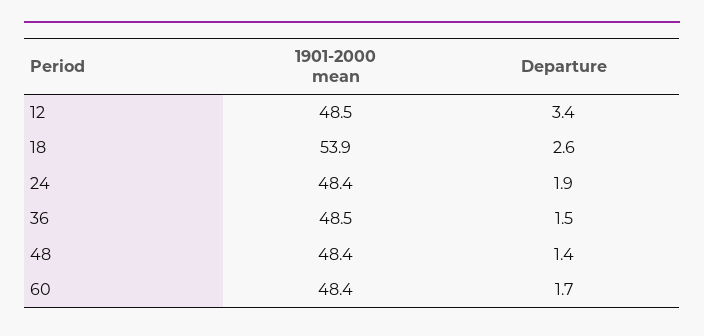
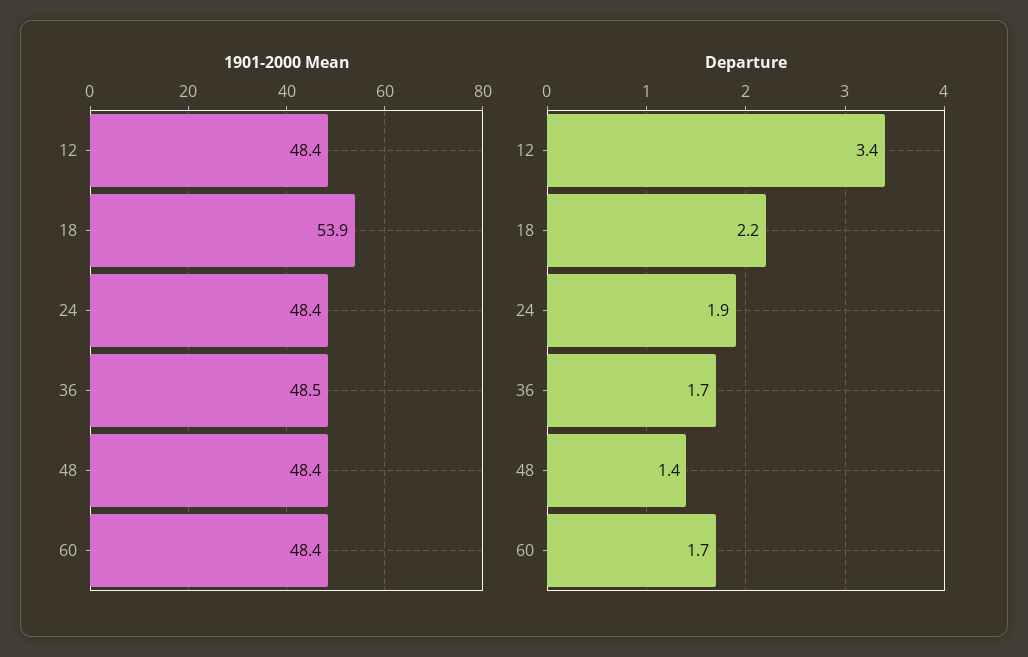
1901-2000 mean, 12: 48.5 -> 48.4
Departure, 18: 2.6 -> 2.2
Departure, 36: 1.5 -> 1.7

